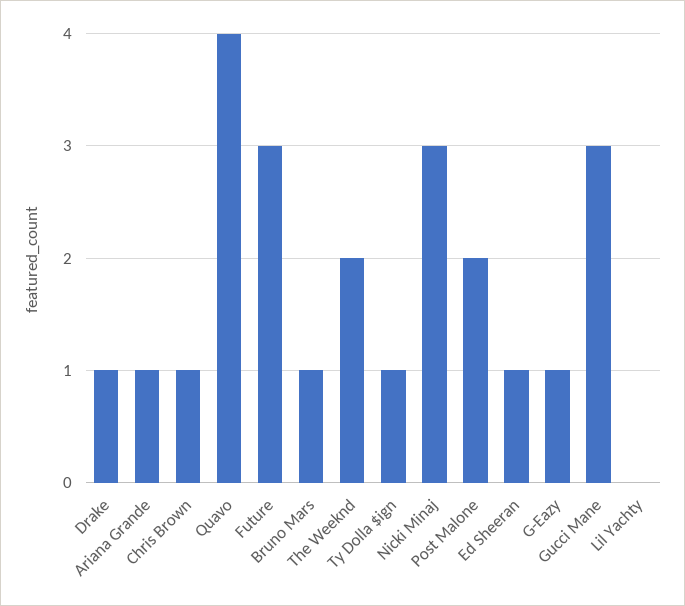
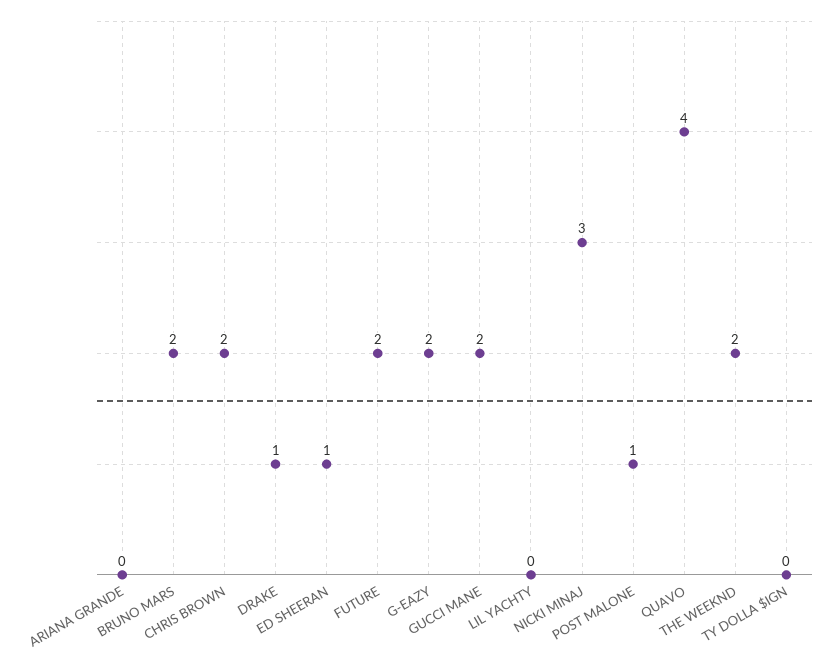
Ariana Grande: 1 -> 0
Chris Brown: 1 -> 2
Future: 3 -> 2
Bruno Mars: 1 -> 2
Ty Dolla $ign: 1 -> 0
Post Malone: 2 -> 1
G-Eazy: 1 -> 2
Gucci Mane: 3 -> 2

